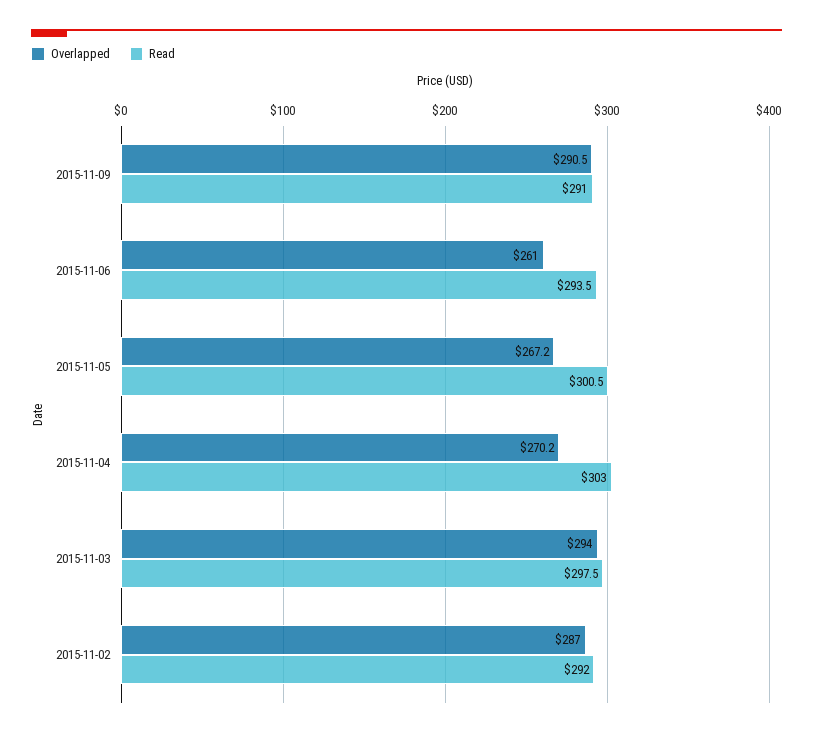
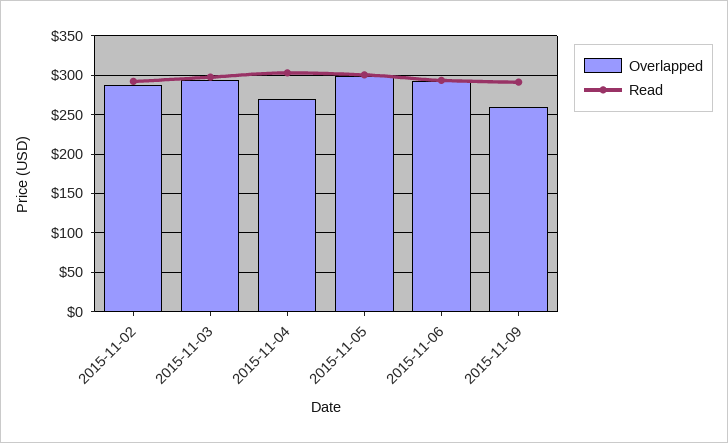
Overlapped, 2015-11-09: 290.5 -> 260
Overlapped, 2015-11-06: 261 -> 290
Overlapped, 2015-11-05: 267.2 -> 300

